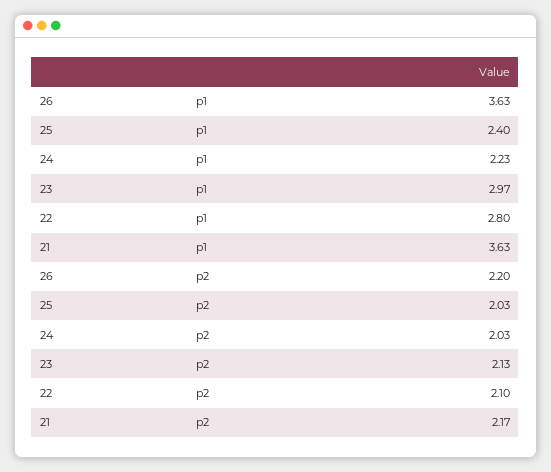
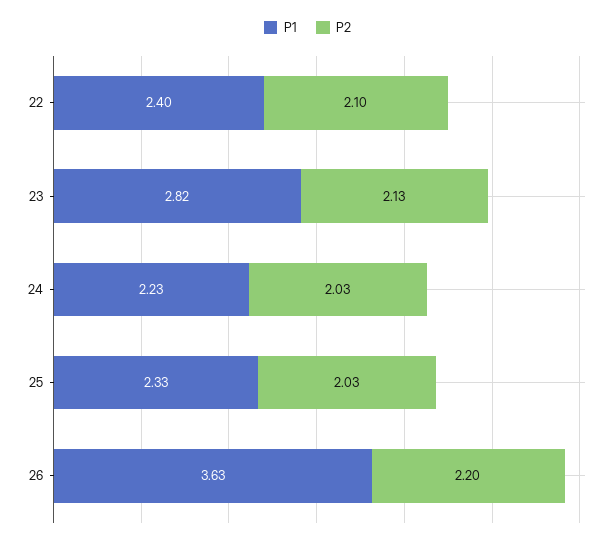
p1, 25: 2.4 -> 2.33
p1, 23: 2.97 -> 2.82
p1, 22: 2.8 -> 2.4
p1, 21: 3.63 -> none
p2, 21: 2.17 -> none

